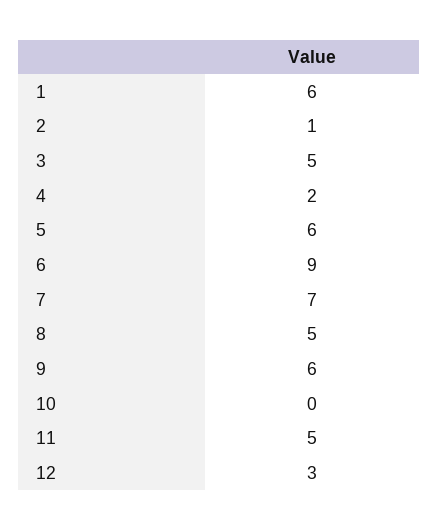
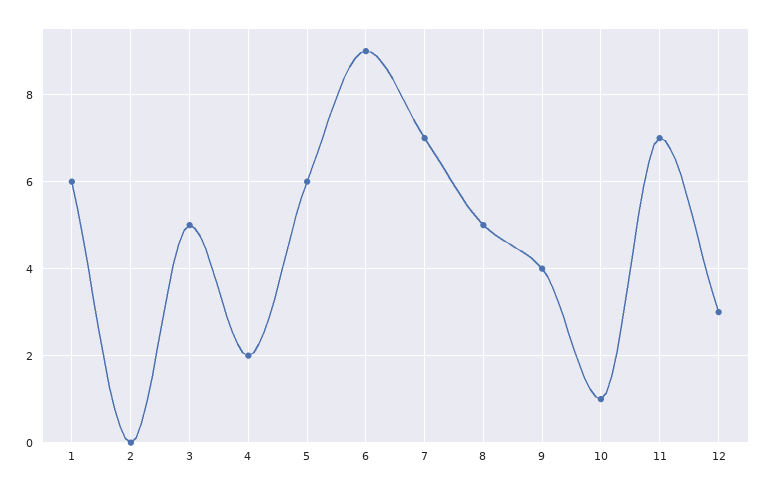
2: 1 -> 0
9: 6 -> 4
10: 0 -> 1
11: 5 -> 7

